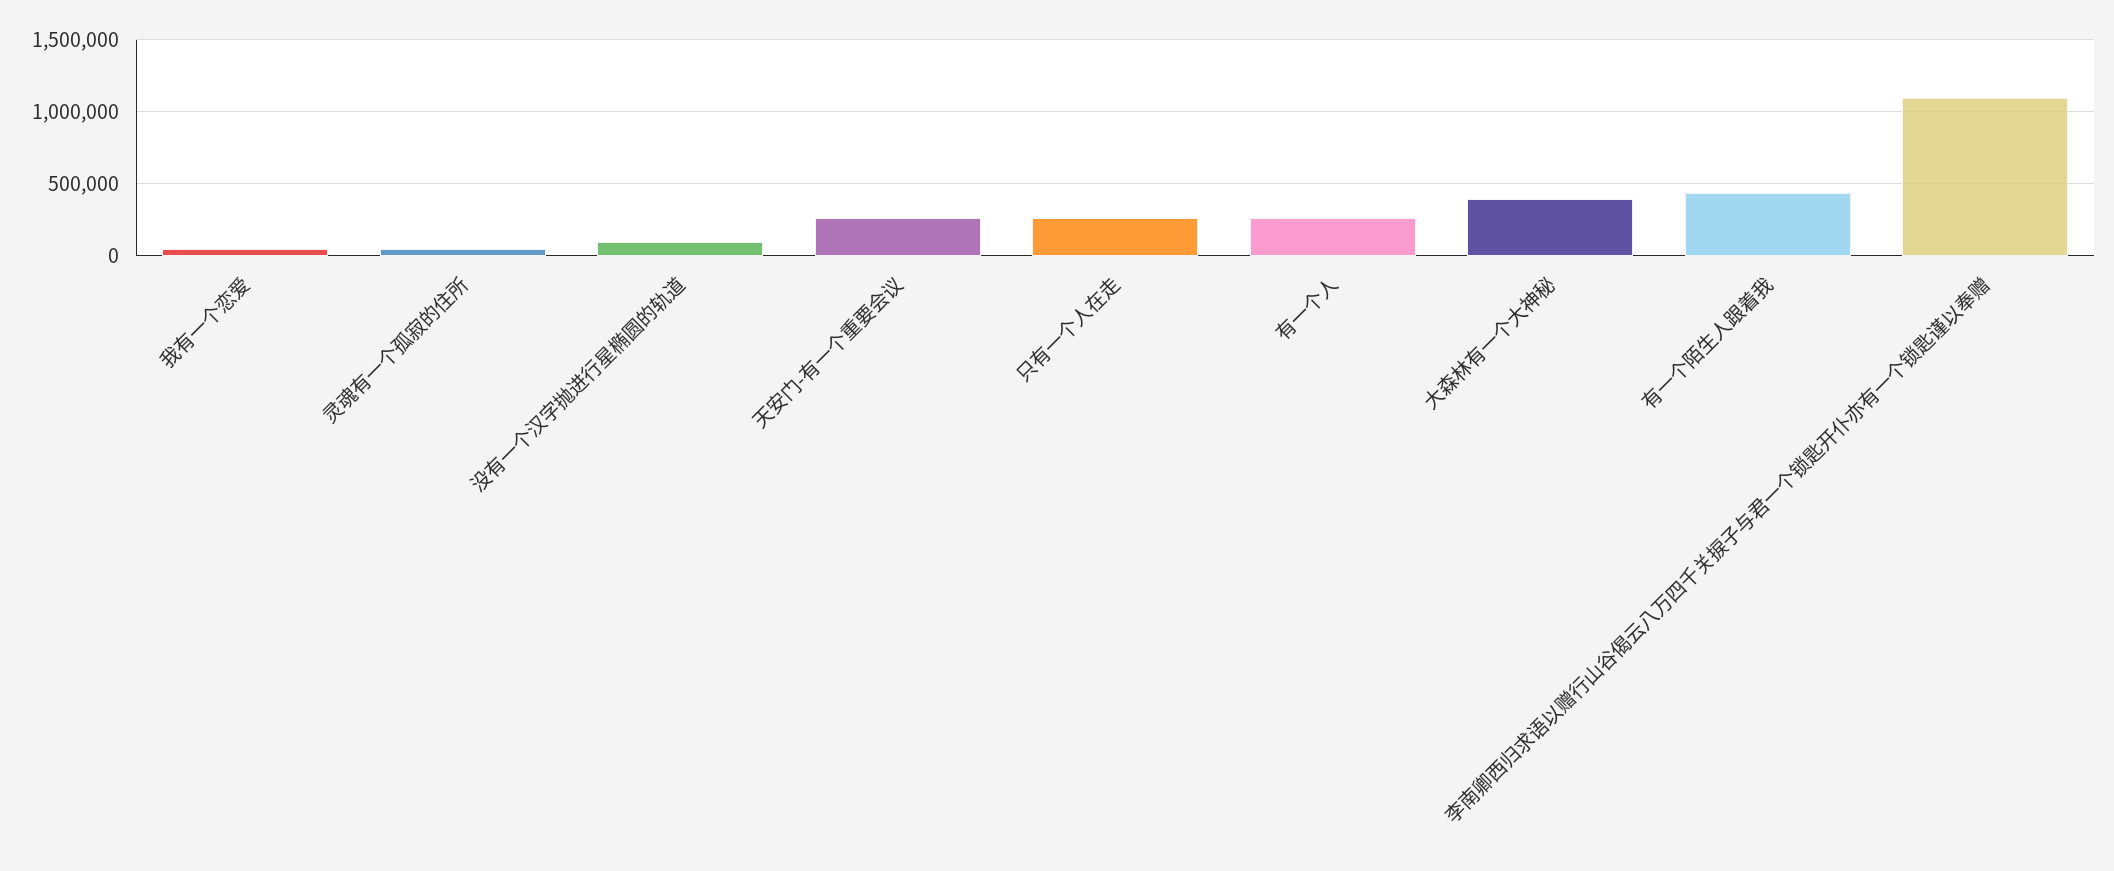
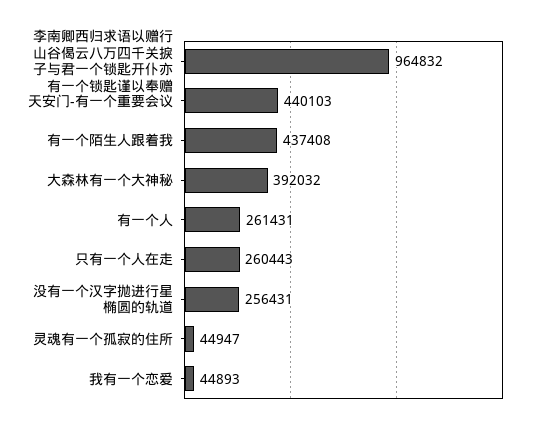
没有一个汉字抛进行星椭圆的轨道: 100000 -> 256431
天安门-有一个重要会议: 250000 -> 440103
李南卿西归求语以赠行山谷偈云八万四千关捩子与君一个锁匙开仆亦有一个锁匙谨以奉赠: 1100000 -> 964832

